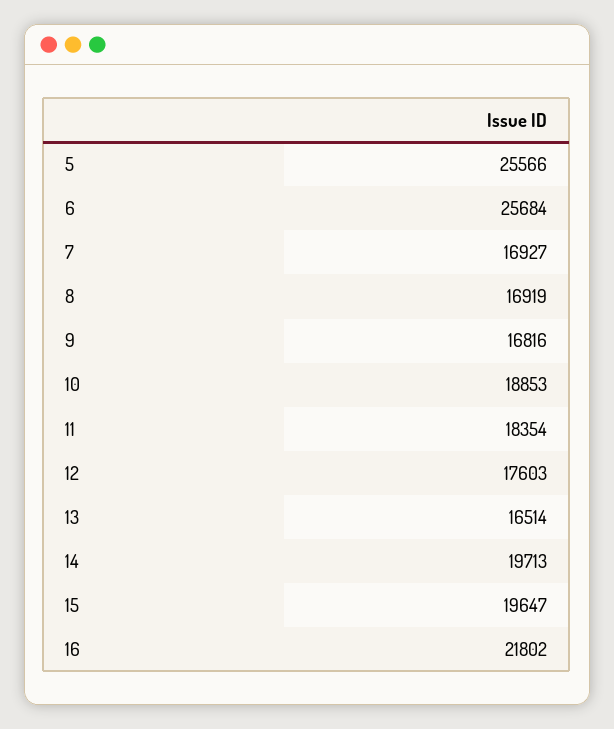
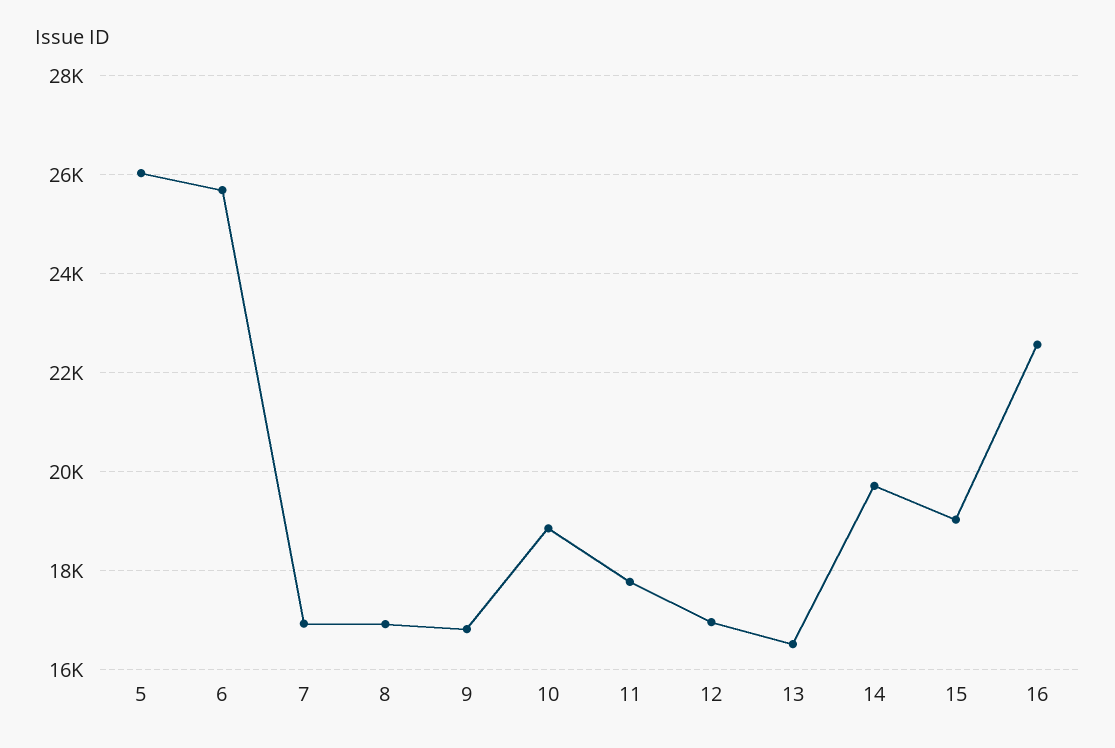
5: 25566 -> 26000
11: 18354 -> 17800
12: 17603 -> 17000
15: 19647 -> 19000
16: 21802 -> 22600

